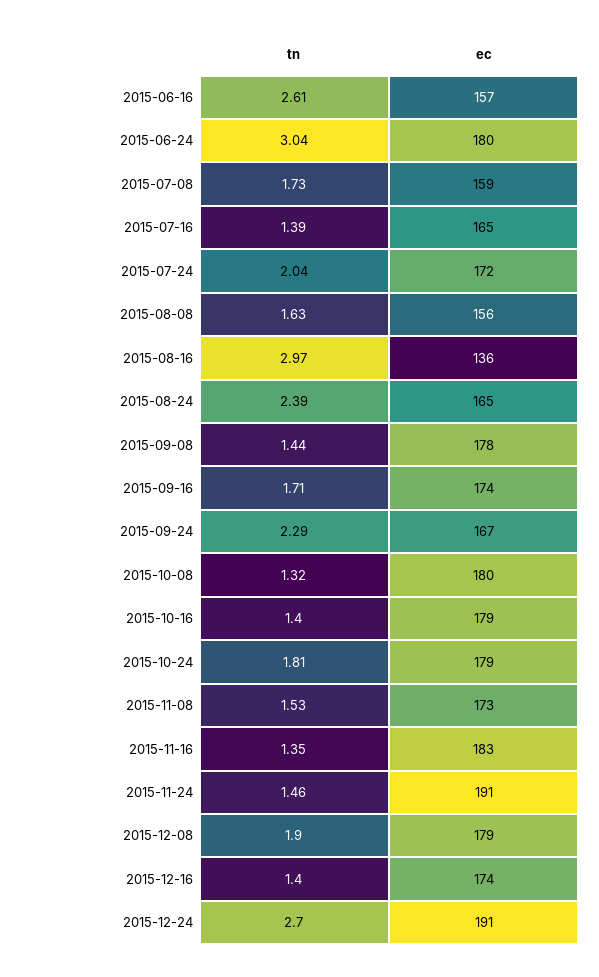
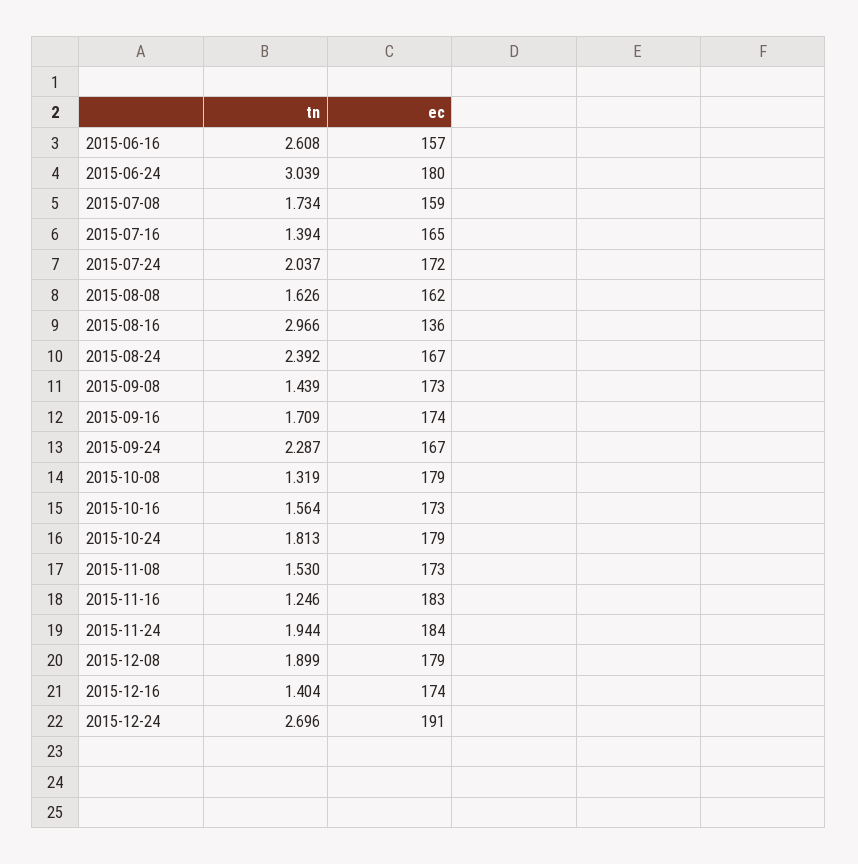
ec, 2015-08-08: 156 -> 162
ec, 2015-08-24: 165 -> 167
ec, 2015-09-08: 178 -> 173
ec, 2015-10-08: 180 -> 179
tn, 2015-10-16: 1.4 -> 1.564
ec, 2015-10-16: 179 -> 173
tn, 2015-11-16: 1.35 -> 1.246
tn, 2015-11-24: 1.46 -> 1.944
ec, 2015-11-24: 191 -> 184

